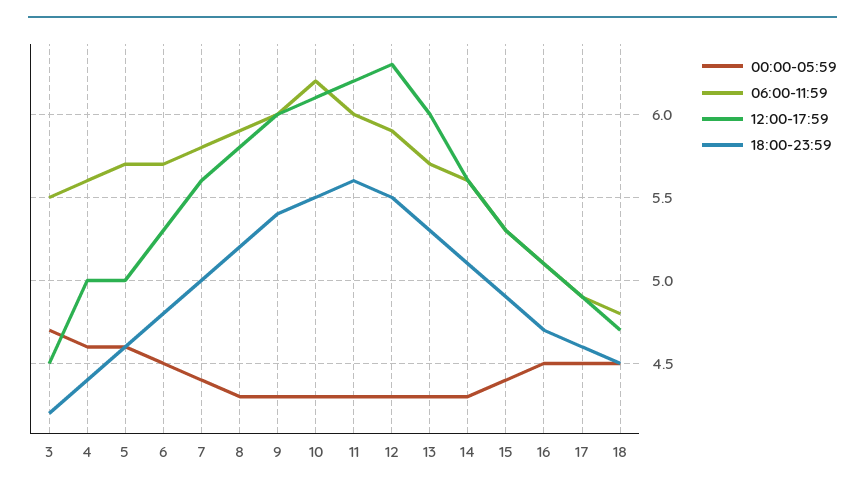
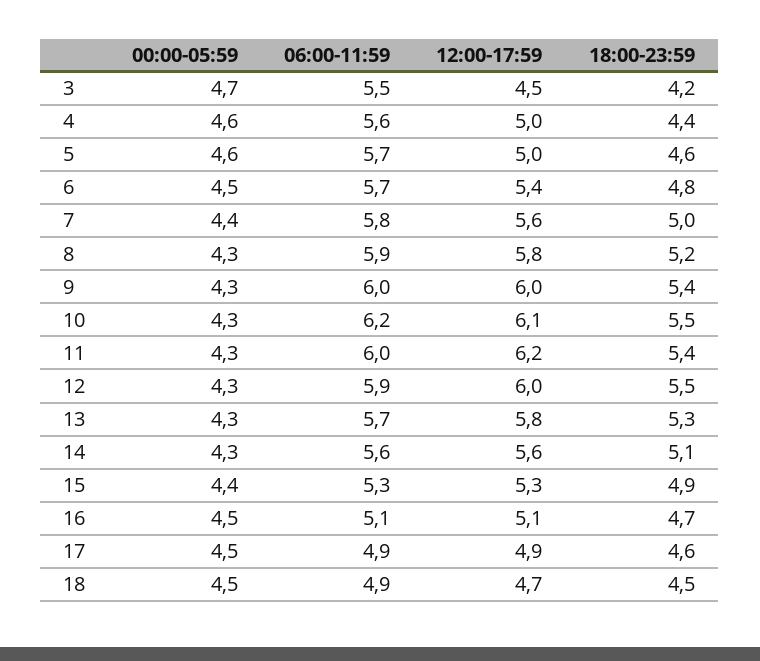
12:00-17:59, 6: 5.3 -> 5.4
18:00-23:59, 11: 5.6 -> 5.4
12:00-17:59, 12: 6.3 -> 6
12:00-17:59, 13: 6 -> 5.8
06:00-11:59, 18: 4.8 -> 4.9

